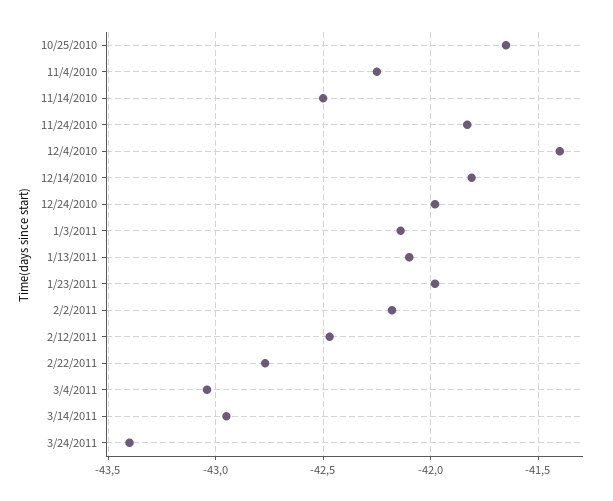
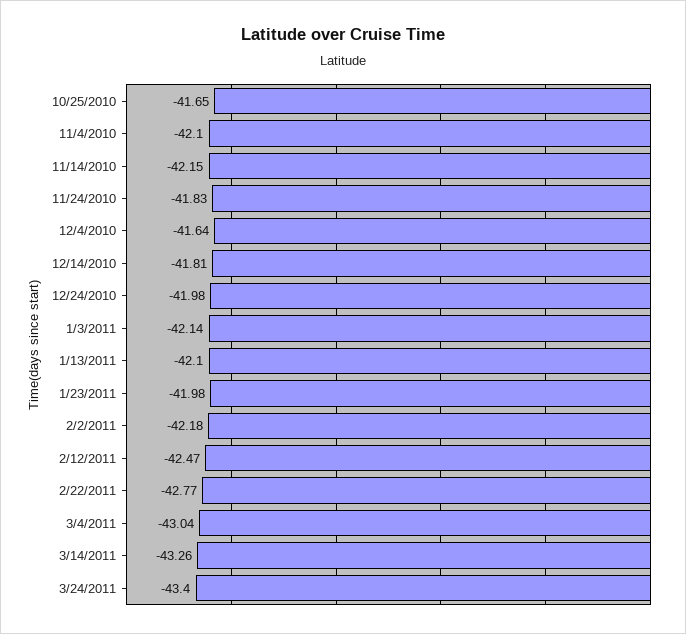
11/4/2010: -42.25 -> -42.1
11/14/2010: -42.5 -> -42.15
12/4/2010: -41.4 -> -41.64
3/14/2011: -42.95 -> -43.26

